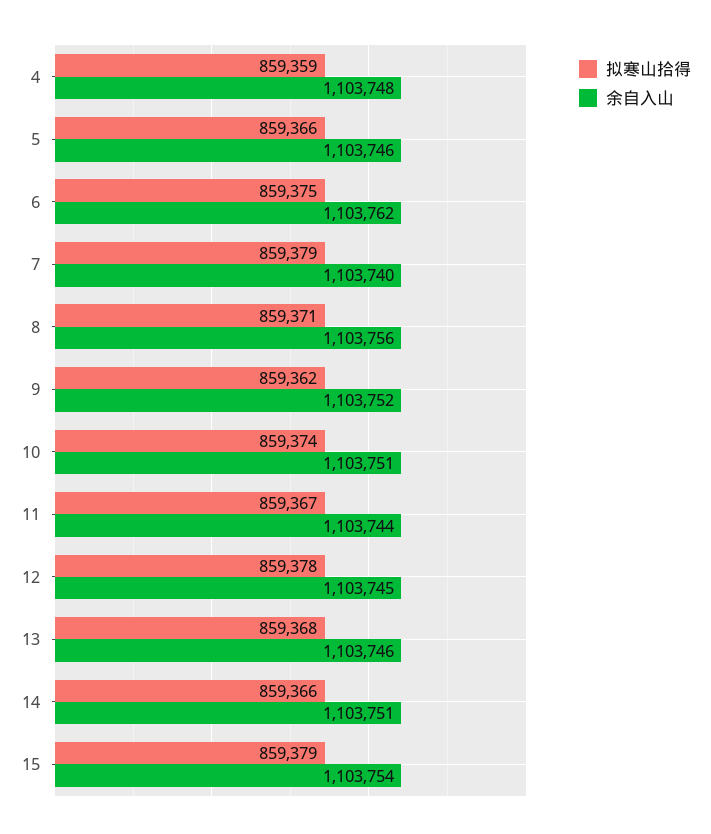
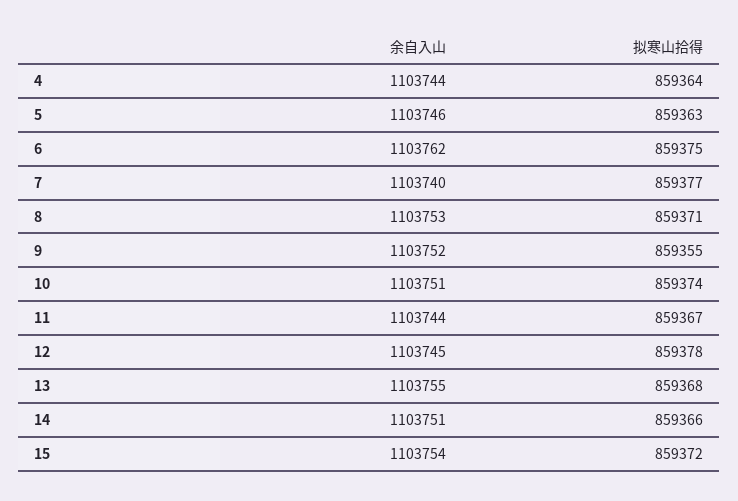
拟寒山拾得, 4: 859359 -> 859364
余自入山, 4: 1103748 -> 1103744
拟寒山拾得, 5: 859366 -> 859363
拟寒山拾得, 7: 859379 -> 859377
余自入山, 8: 1103756 -> 1103753
拟寒山拾得, 9: 859362 -> 859355
余自入山, 13: 1103746 -> 1103755
拟寒山拾得, 15: 859379 -> 859372

